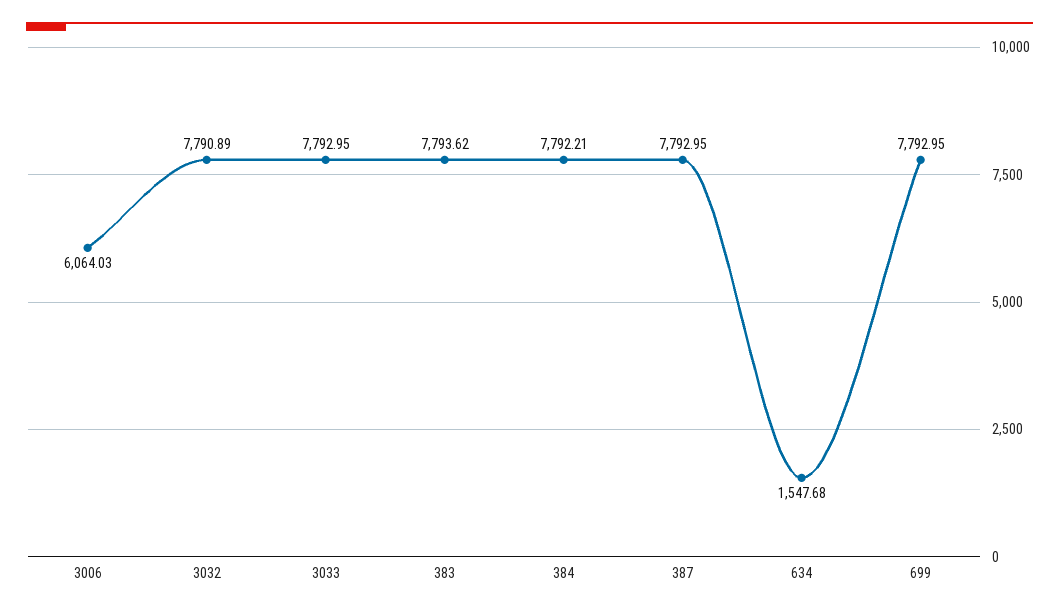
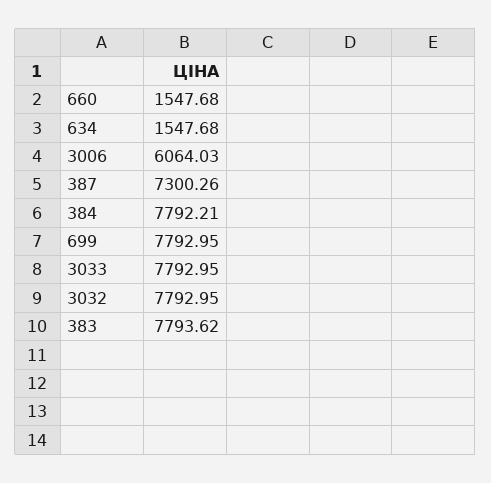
3032: 7790.89 -> 7792.95
387: 7792.95 -> 7300.26
660: none -> 1547.68

